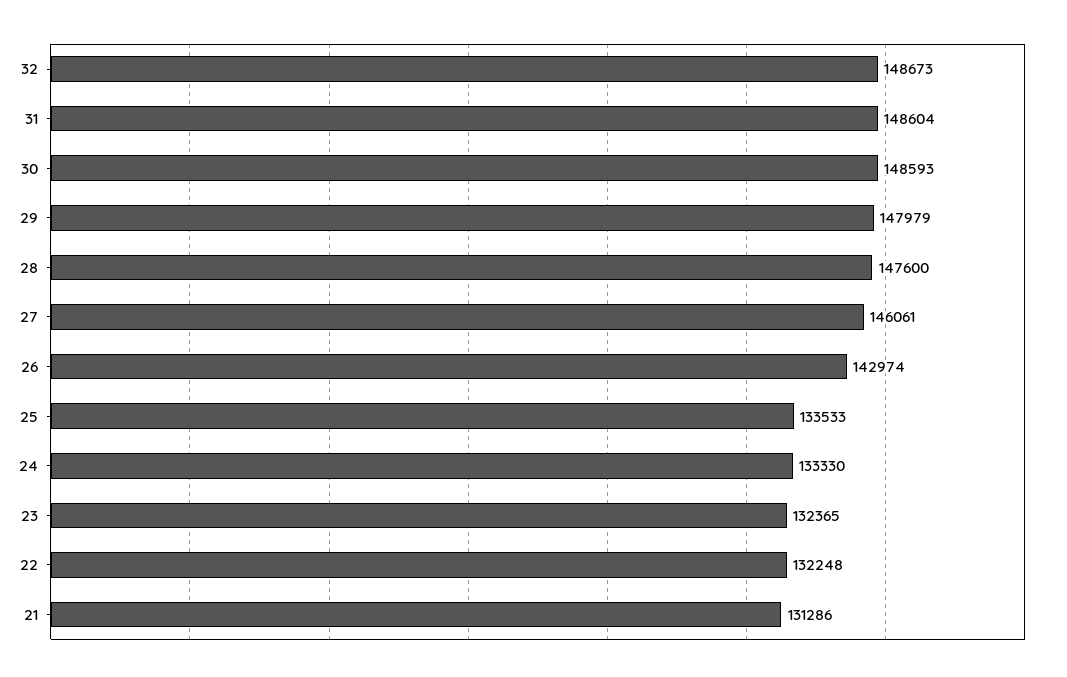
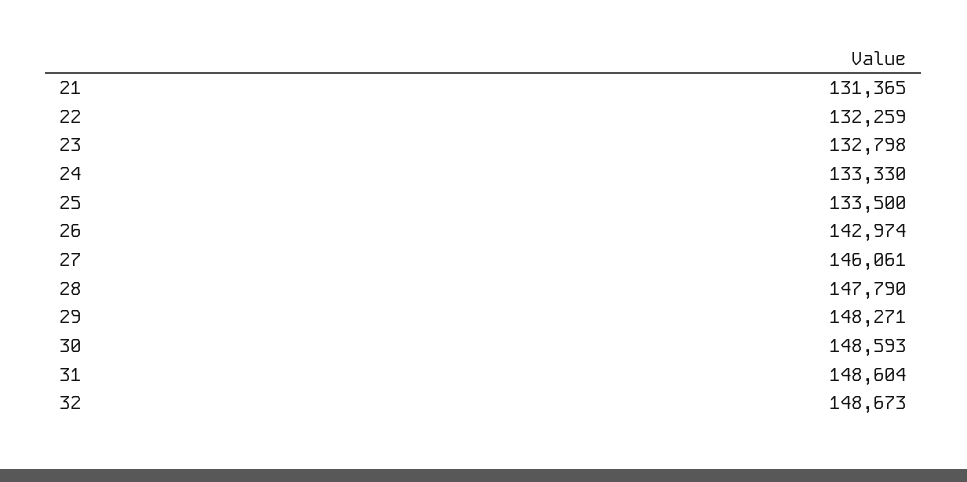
29: 147979 -> 148271
28: 147600 -> 147790
25: 133533 -> 133500
23: 132365 -> 132798
22: 132248 -> 132259
21: 131286 -> 131365

